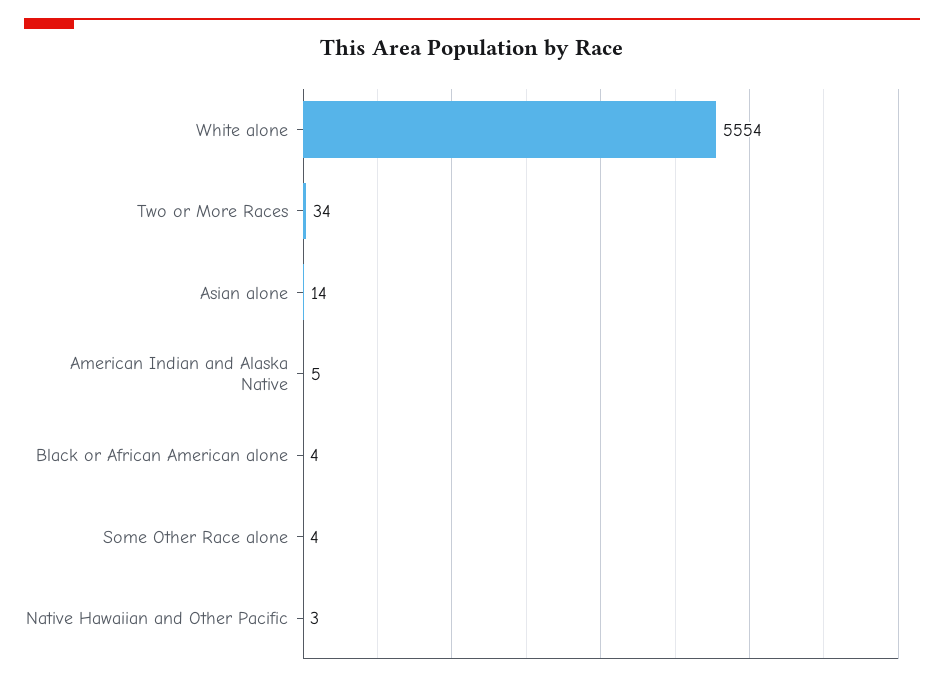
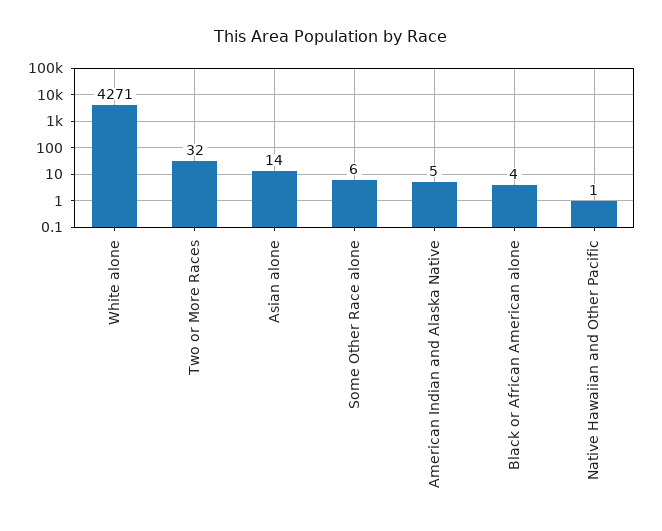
White alone: 5554 -> 4271
Two or More Races: 34 -> 32
Some Other Race alone: 4 -> 6
Native Hawaiian and Other Pacific: 3 -> 1

